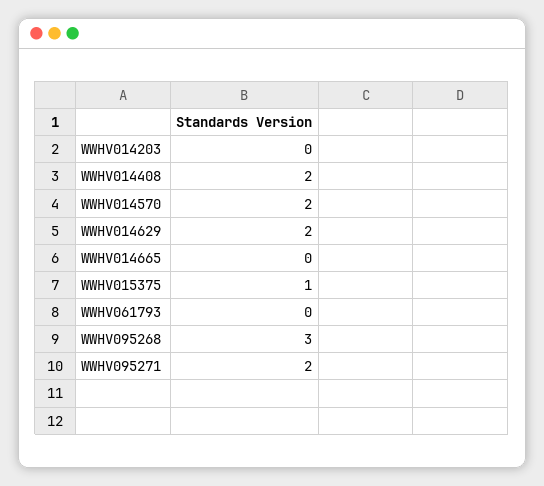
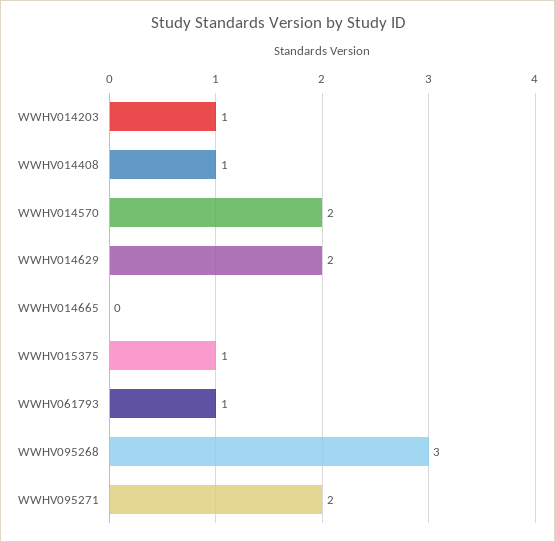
WWHV014203: 0 -> 1
WWHV014408: 2 -> 1
WWHV061793: 0 -> 1

